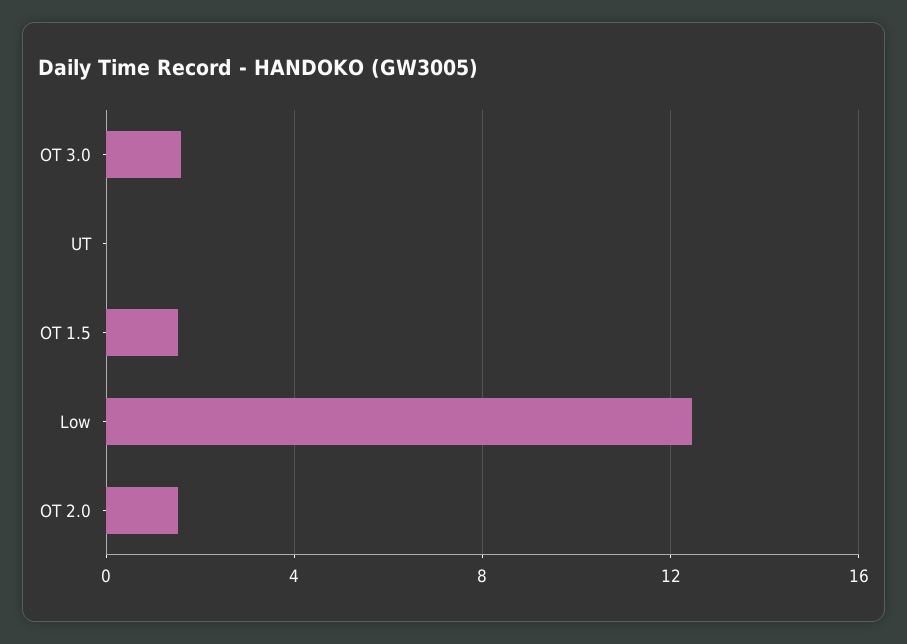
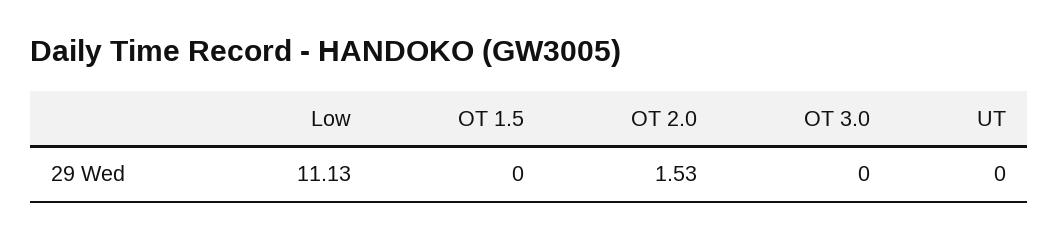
OT 3.0: 1.5 -> 0
OT 1.5: 1.5 -> 0
Low: 12.5 -> 11.13

